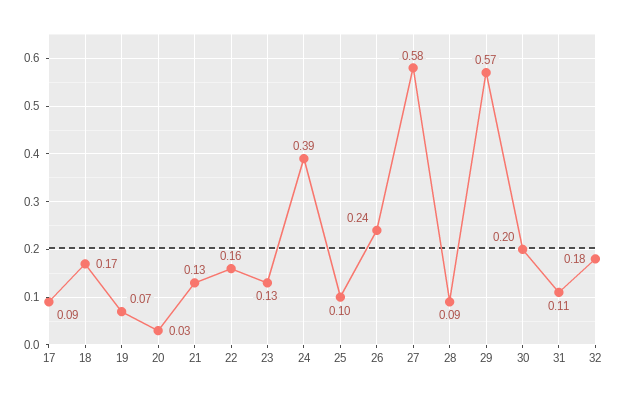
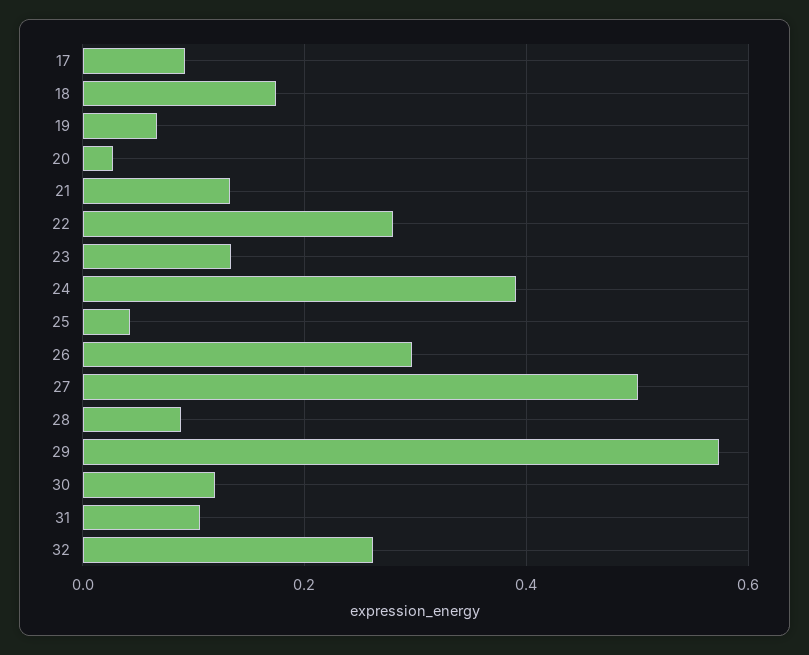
22: 0.16 -> 0.28
25: 0.1 -> 0.04
26: 0.24 -> 0.3
27: 0.58 -> 0.5
30: 0.2 -> 0.12
32: 0.18 -> 0.26

